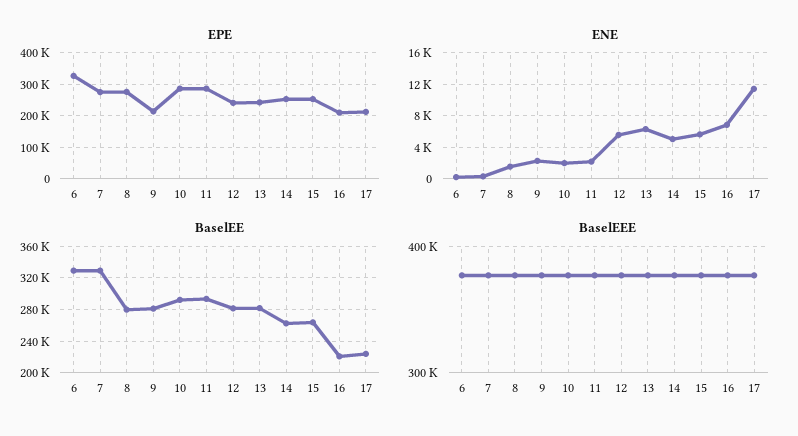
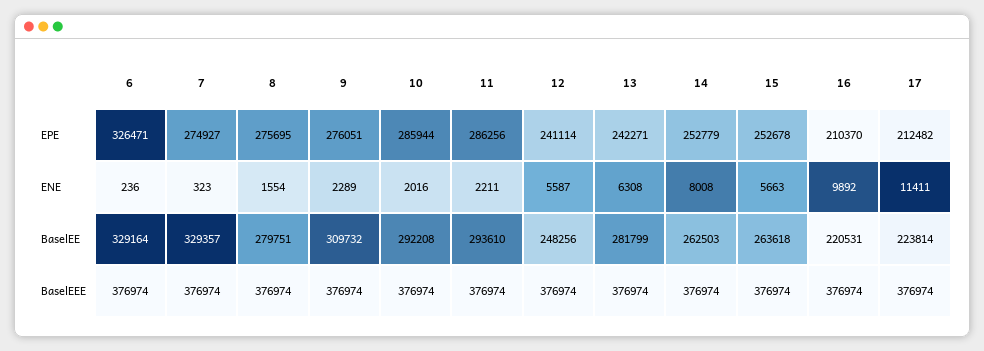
EPE, 9: 220000 -> 276051
ENE, 14: 5000 -> 8008
ENE, 16: 7000 -> 9892
BaselEE, 9: 280000 -> 309732
BaselEE, 12: 280000 -> 248256

